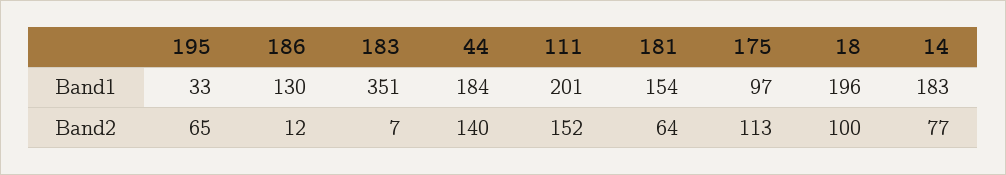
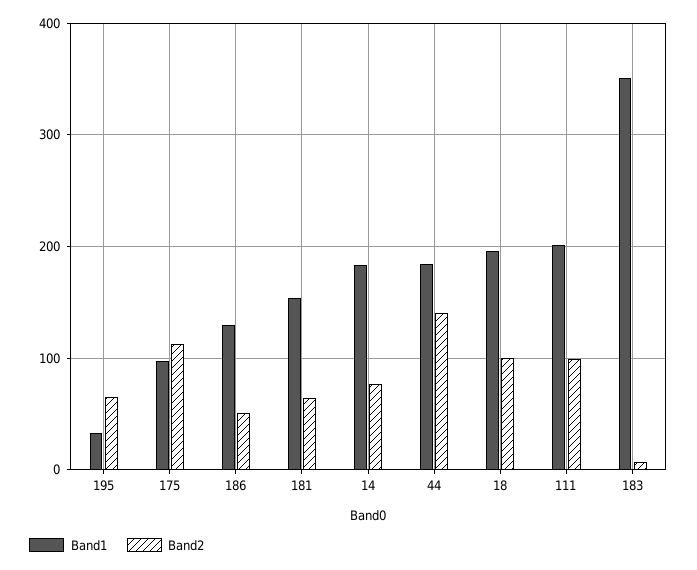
Band2, 186: 12 -> 50
Band2, 111: 152 -> 100

